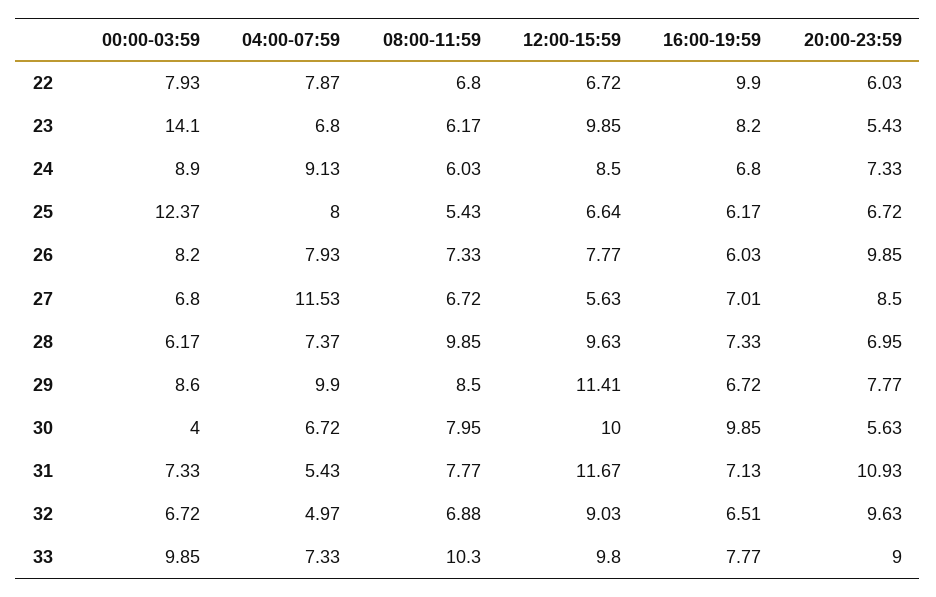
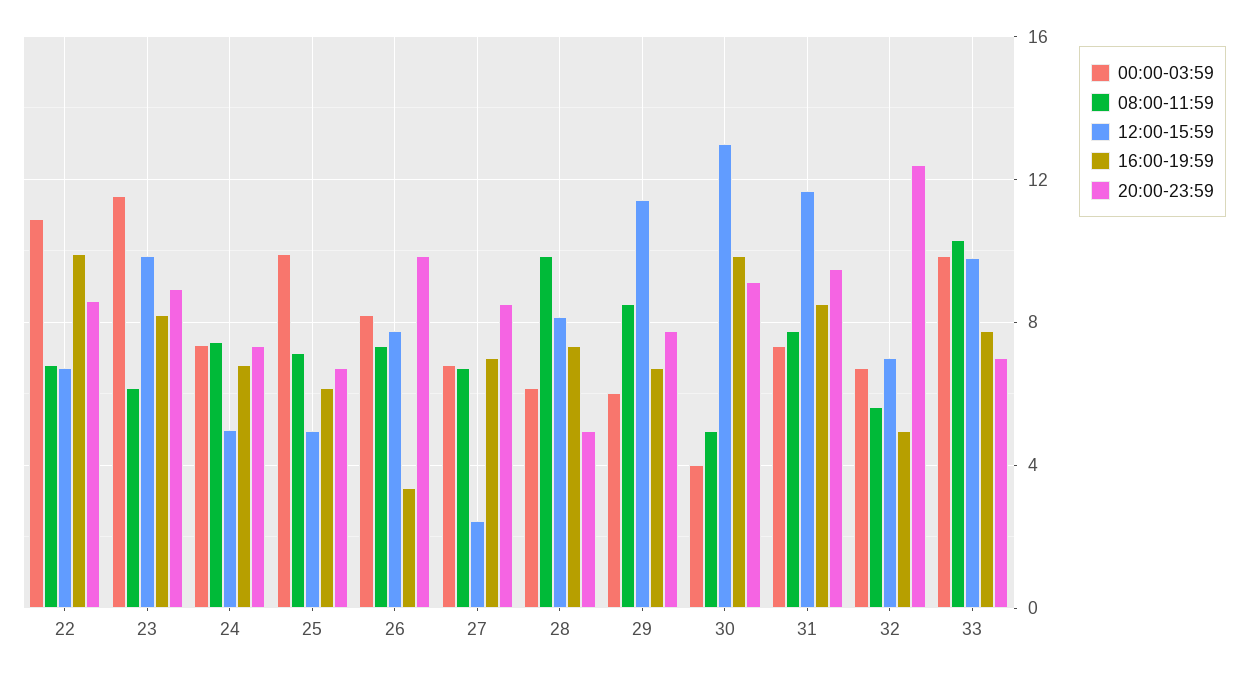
00:00-03:59, 22: 7.93 -> 11
04:00-07:59, 22: 7.87 -> none
20:00-23:59, 22: 6.03 -> 8.5
00:00-03:59, 23: 14.1 -> 11.5
04:00-07:59, 23: 6.8 -> none
20:00-23:59, 23: 5.43 -> 9
00:00-03:59, 24: 8.9 -> 7.5
04:00-07:59, 24: 9.13 -> none
08:00-11:59, 24: 6.03 -> 7.5
12:00-15:59, 24: 8.5 -> 5
00:00-03:59, 25: 12.37 -> 10
04:00-07:59, 25: 8 -> none
08:00-11:59, 25: 5.43 -> 7
12:00-15:59, 25: 6.64 -> 5
04:00-07:59, 26: 7.93 -> none
16:00-19:59, 26: 6.03 -> 3.5
04:00-07:59, 27: 11.53 -> none
12:00-15:59, 27: 5.63 -> 2.5
04:00-07:59, 28: 7.37 -> none
12:00-15:59, 28: 9.63 -> 8
20:00-23:59, 28: 6.95 -> 5
00:00-03:59, 29: 8.6 -> 6
04:00-07:59, 29: 9.9 -> none
04:00-07:59, 30: 6.72 -> none
08:00-11:59, 30: 7.95 -> 5
12:00-15:59, 30: 10 -> 13
20:00-23:59, 30: 5.63 -> 9
04:00-07:59, 31: 5.43 -> none
16:00-19:59, 31: 7.13 -> 8.5
20:00-23:59, 31: 10.93 -> 9.5
04:00-07:59, 32: 4.97 -> none
08:00-11:59, 32: 6.88 -> 5.5
12:00-15:59, 32: 9.03 -> 7
16:00-19:59, 32: 6.51 -> 5
20:00-23:59, 32: 9.63 -> 12.5
04:00-07:59, 33: 7.33 -> none
20:00-23:59, 33: 9 -> 7

